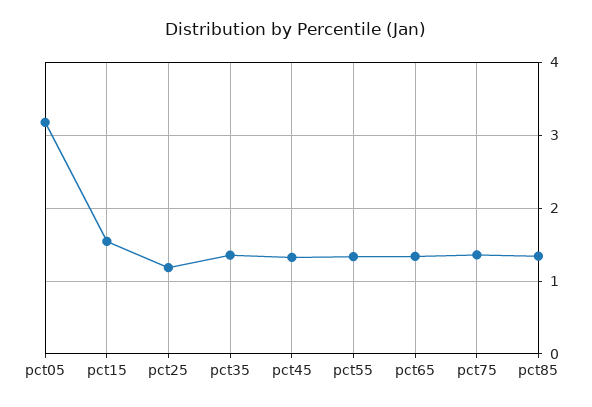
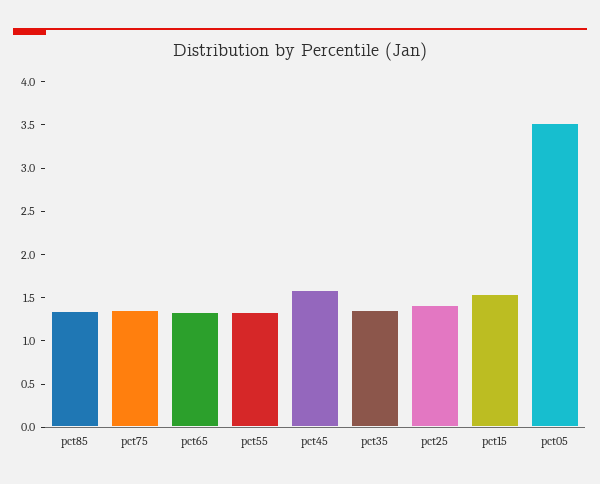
pct05: 3.2 -> 3.5
pct25: 1.2 -> 1.4
pct45: 1.3 -> 1.6

